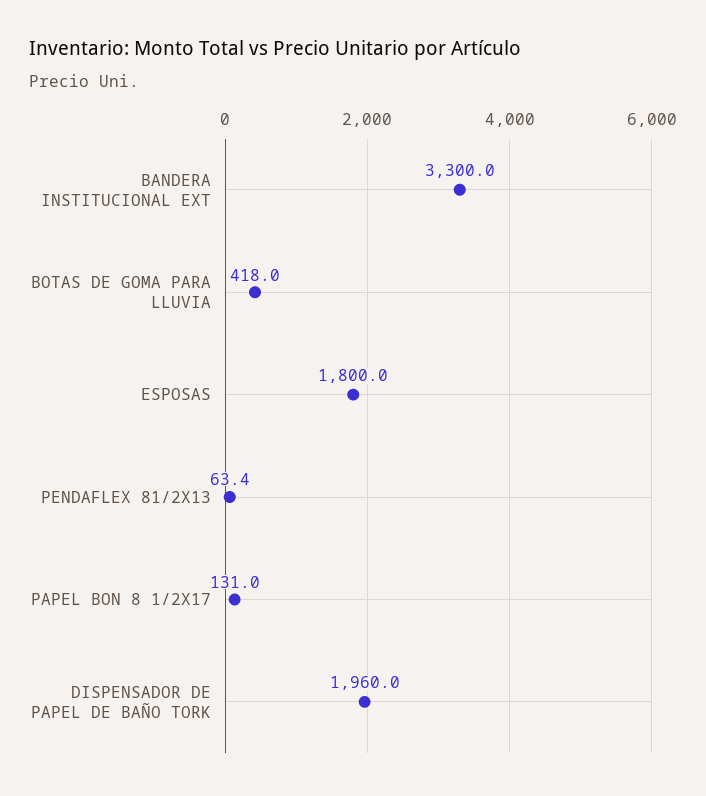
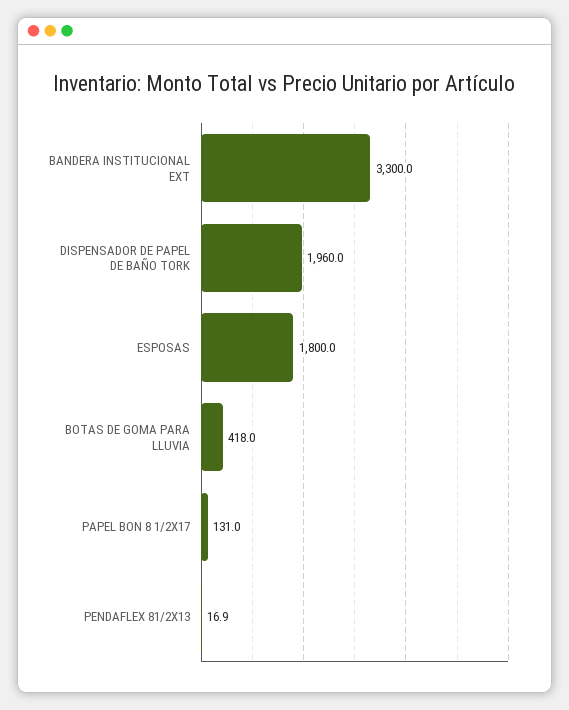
PENDAFLEX 81/2X13: 63.4 -> 16.9

